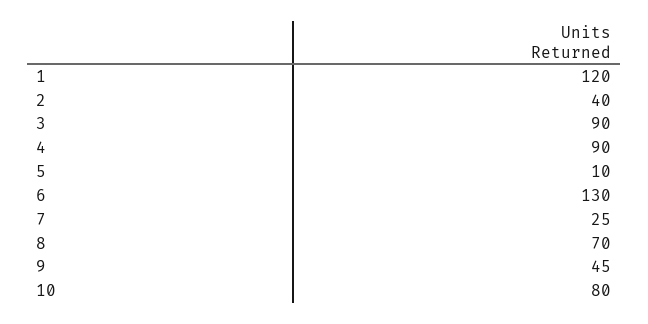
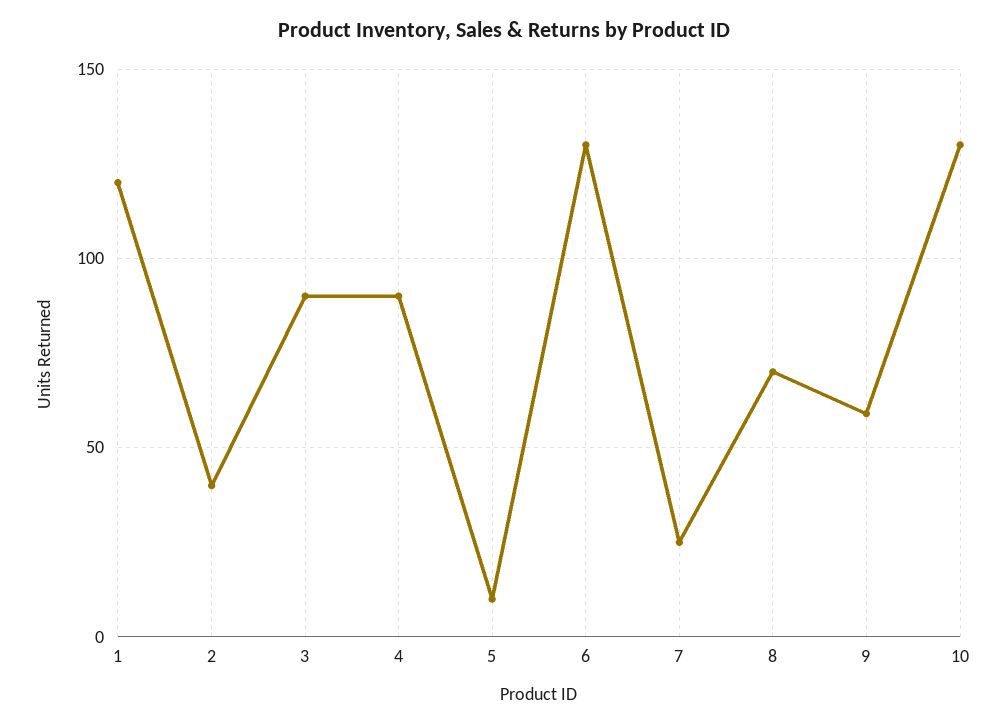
9: 45 -> 60
10: 80 -> 130

